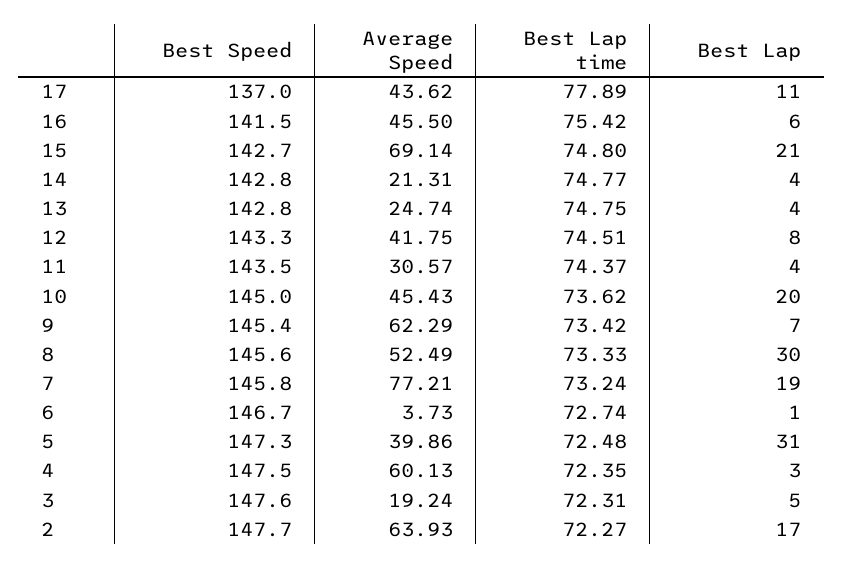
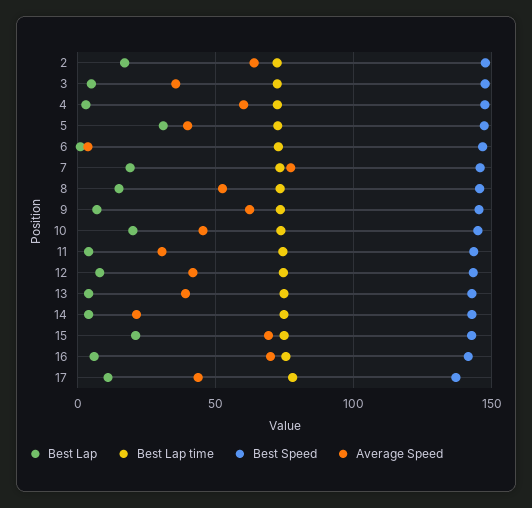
Average Speed, 16: 45.5 -> 70
Average Speed, 13: 24.74 -> 40
Best Lap, 8: 30 -> 15
Average Speed, 3: 19.24 -> 35

